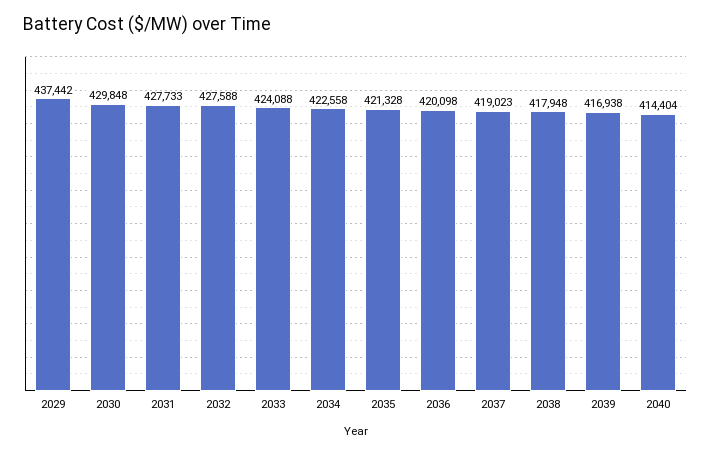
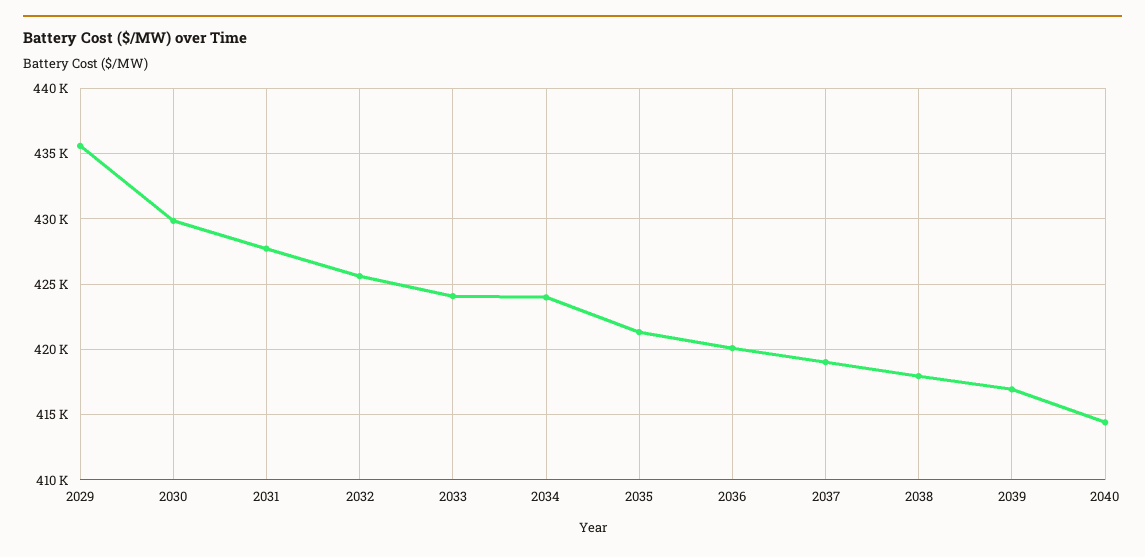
2029: 437442 -> 435500
2032: 427588 -> 425500
2034: 422558 -> 424000

